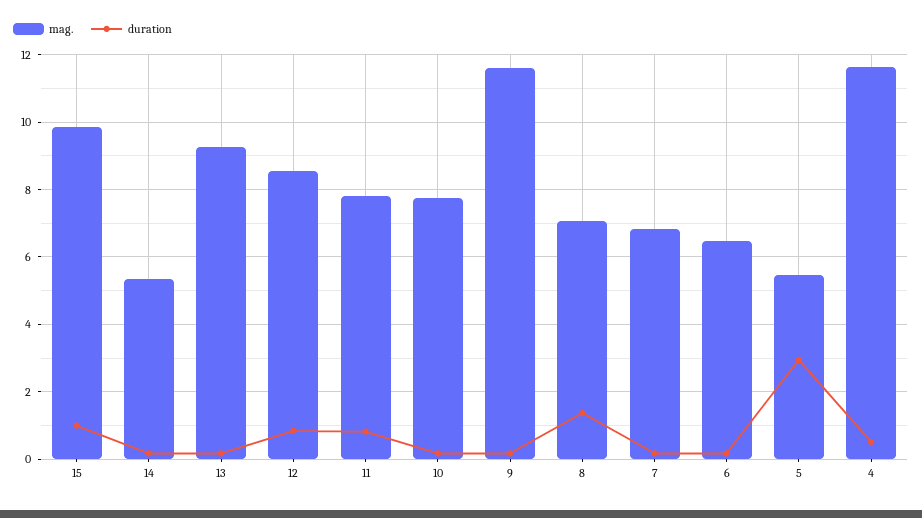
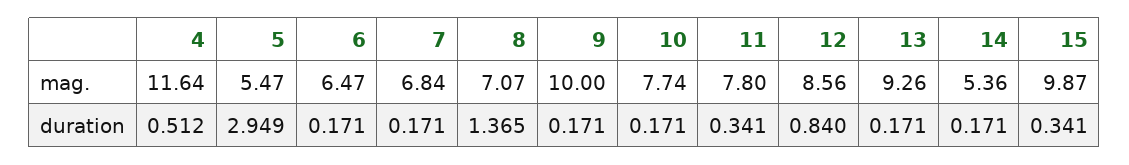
duration, 15: 1 -> 0.341
duration, 11: 0.8 -> 0.341
mag., 9: 11.6 -> 10

